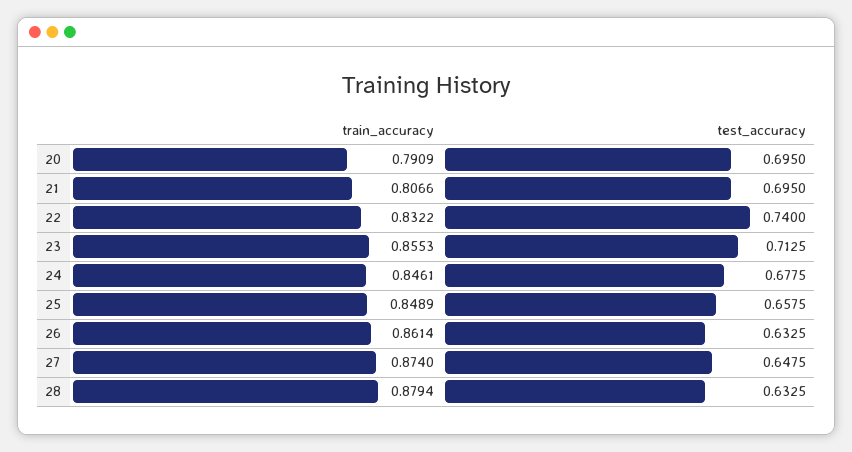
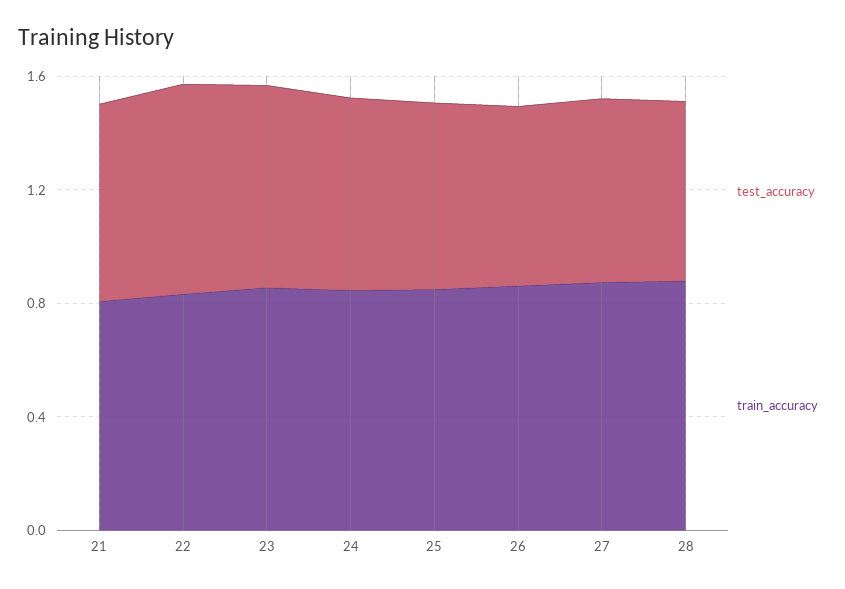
train_accuracy, 20: 0.7909 -> none
test_accuracy, 20: 0.695 -> none

